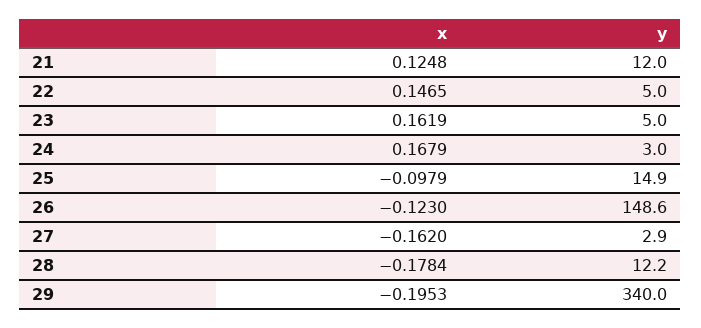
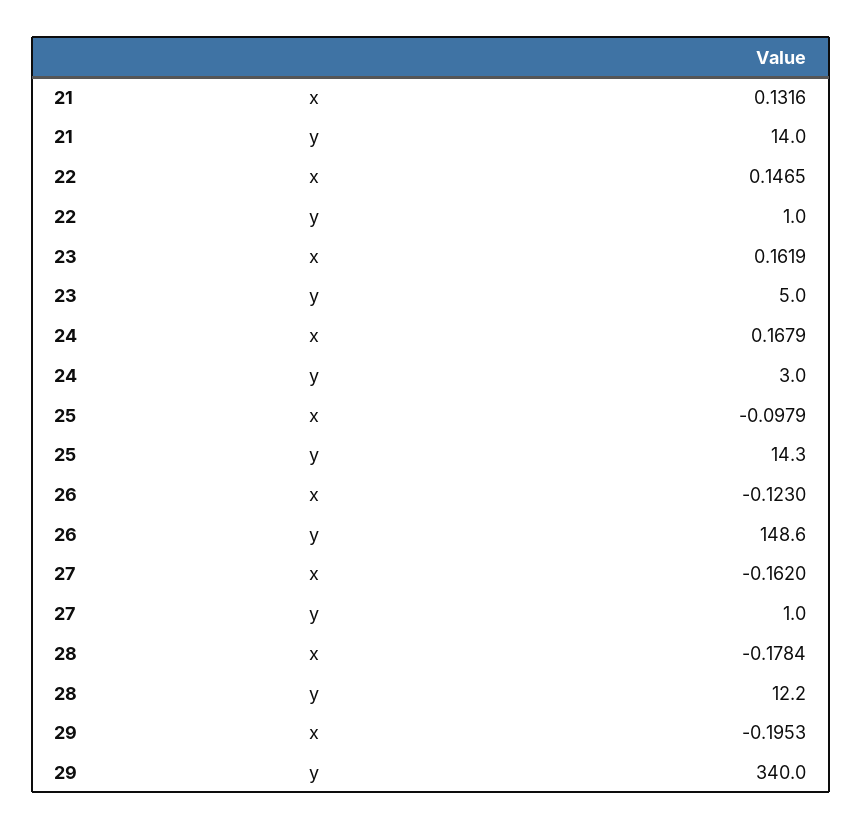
x, 21: 0.1248 -> 0.1316
y, 21: 12 -> 14
y, 22: 5 -> 1
y, 25: 14.9 -> 14.3
y, 27: 2.9 -> 1

